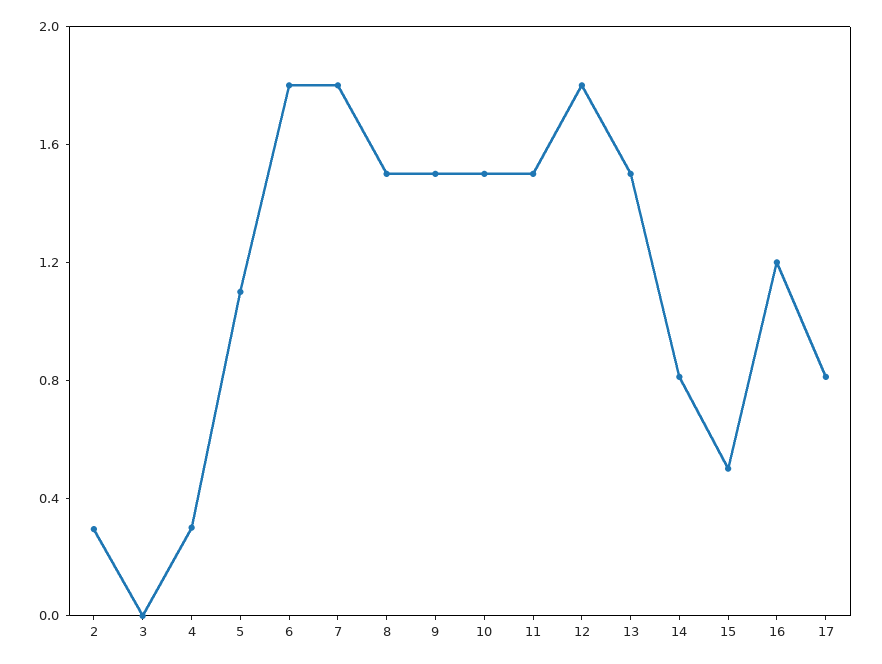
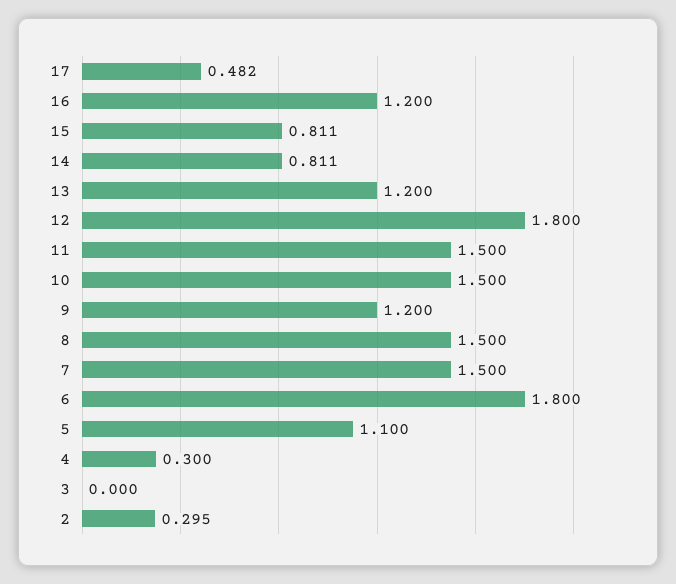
7: 1.8 -> 1.5
9: 1.5 -> 1.2
13: 1.5 -> 1.2
15: 0.5 -> 0.811
17: 0.8 -> 0.482

